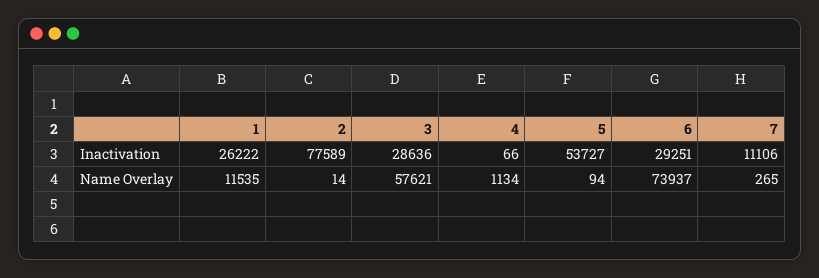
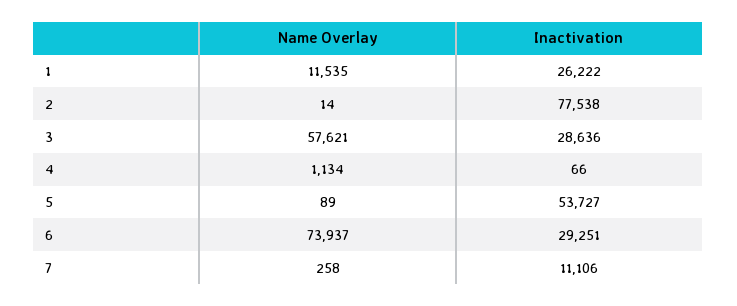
2, Inactivation: 77589 -> 77538
5, Name Overlay: 94 -> 89
7, Name Overlay: 265 -> 258

